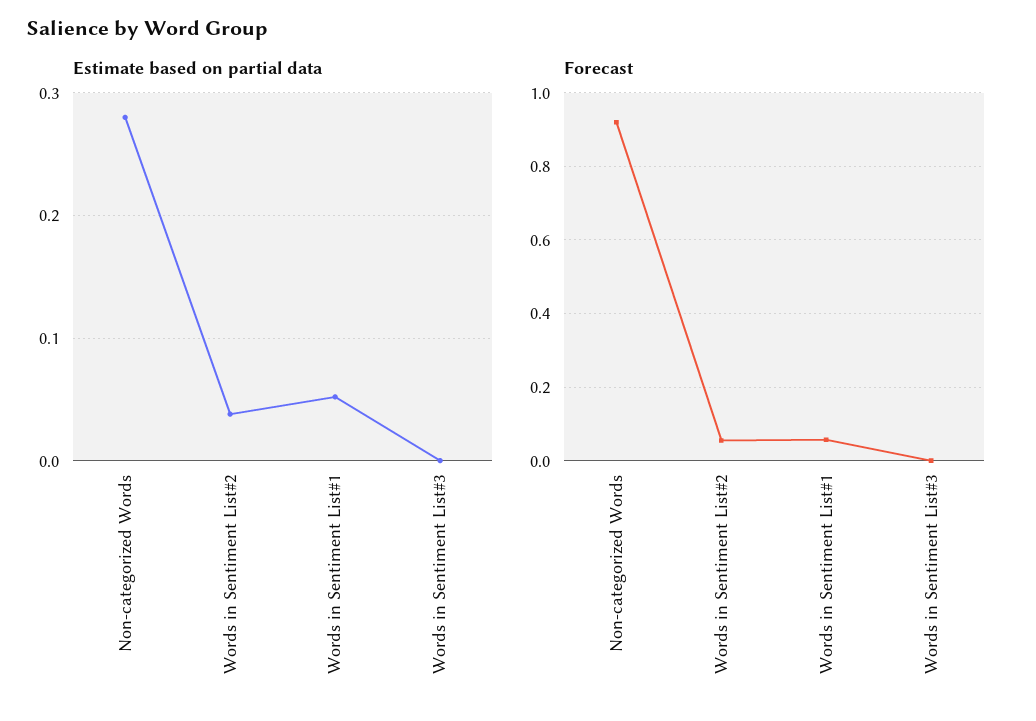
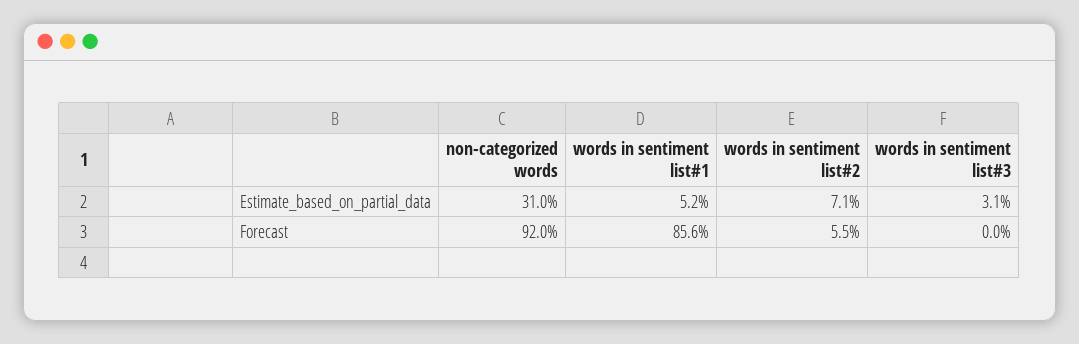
Estimate based on partial data, Non-categorized Words: 0.28 -> 0.31
Estimate based on partial data, Words in Sentiment List#2: 0.04 -> 0.071
Estimate based on partial data, Words in Sentiment List#3: 0 -> 0.031
Forecast, Words in Sentiment List#1: 0.06 -> 0.856

